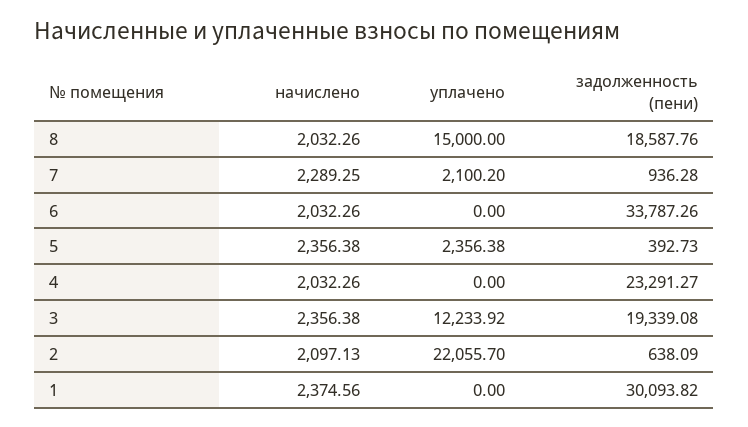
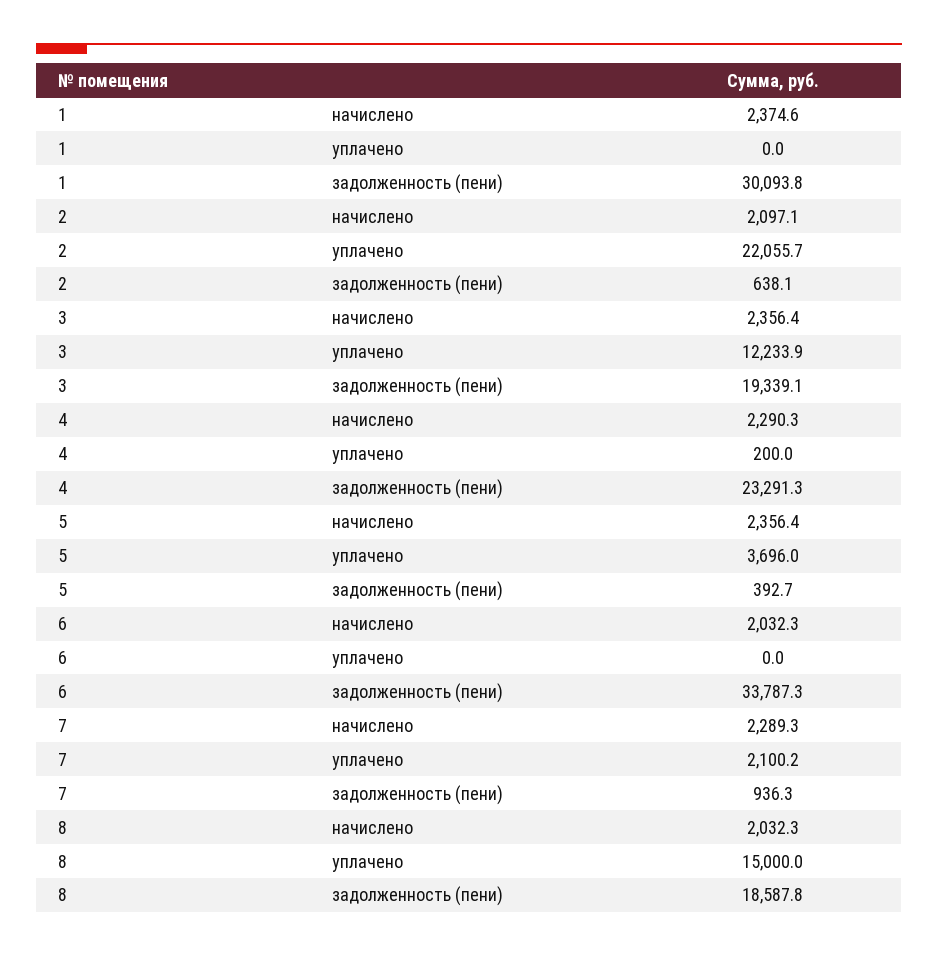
уплачено, 5: 2356.38 -> 3696
начислено, 4: 2032.26 -> 2290.3
уплачено, 4: 0 -> 200

